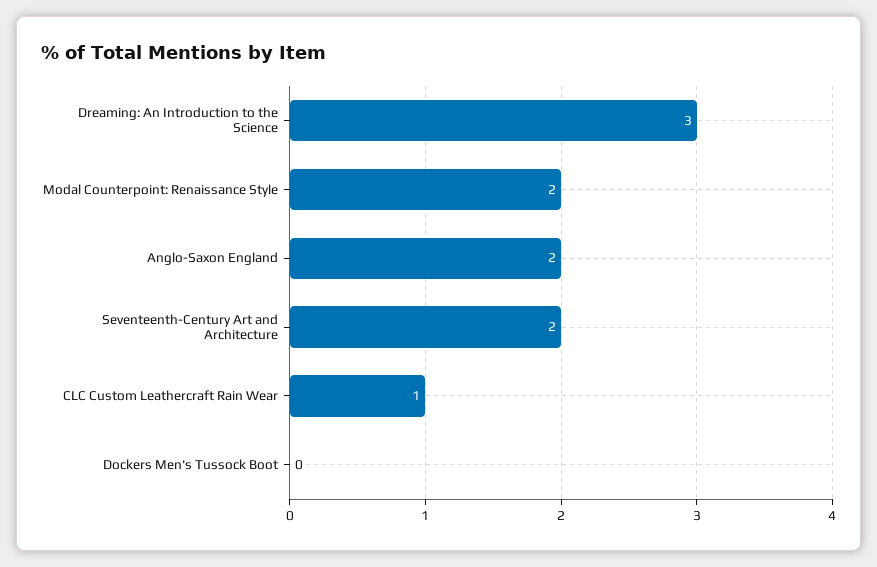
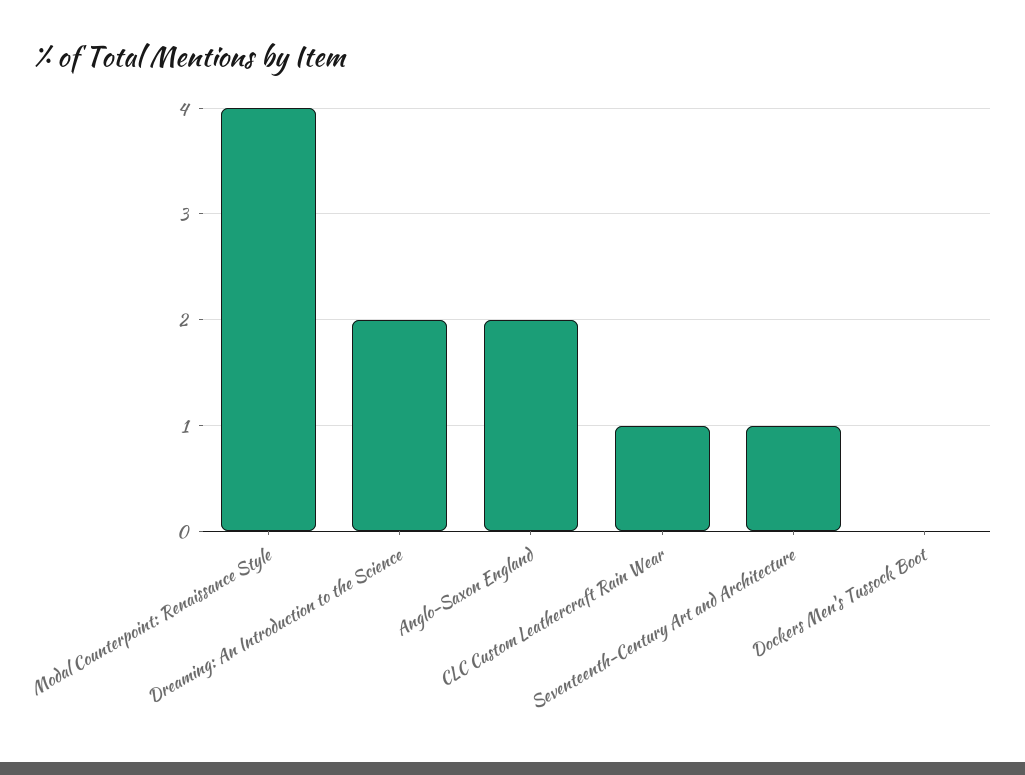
Dreaming: An Introduction to the Science: 3 -> 2
Modal Counterpoint: Renaissance Style: 2 -> 4
Seventeenth-Century Art and Architecture: 2 -> 1

